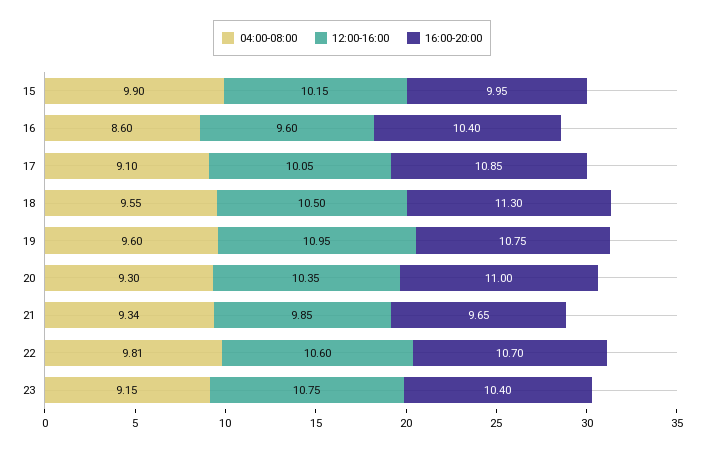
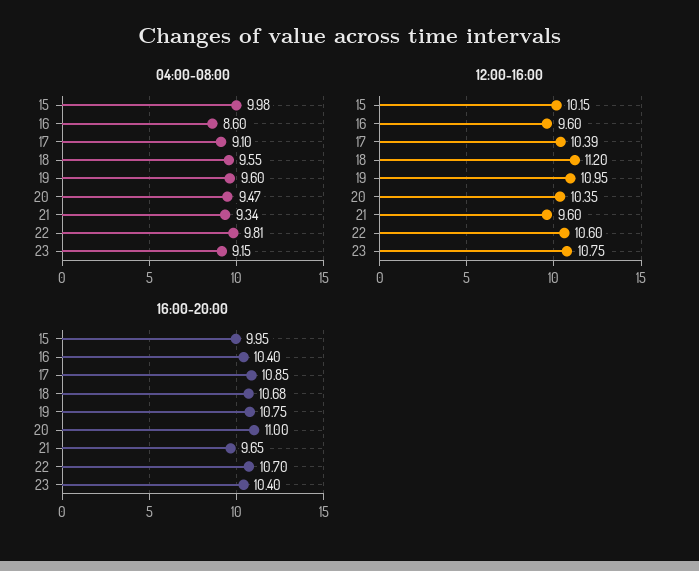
04:00-08:00, 15: 9.9 -> 9.98
12:00-16:00, 17: 10.05 -> 10.39
12:00-16:00, 18: 10.5 -> 11.2
16:00-20:00, 18: 11.3 -> 10.68
04:00-08:00, 20: 9.3 -> 9.47
12:00-16:00, 21: 9.85 -> 9.6

